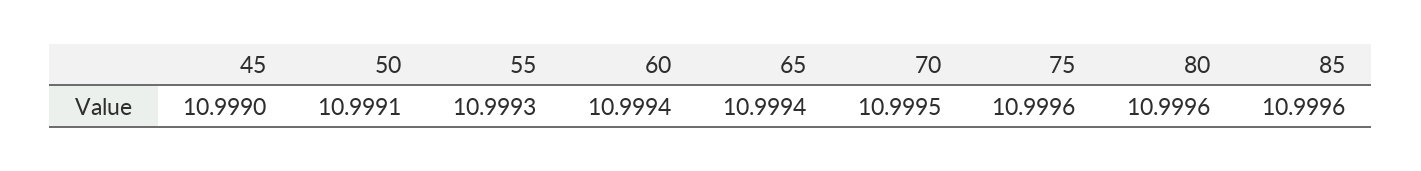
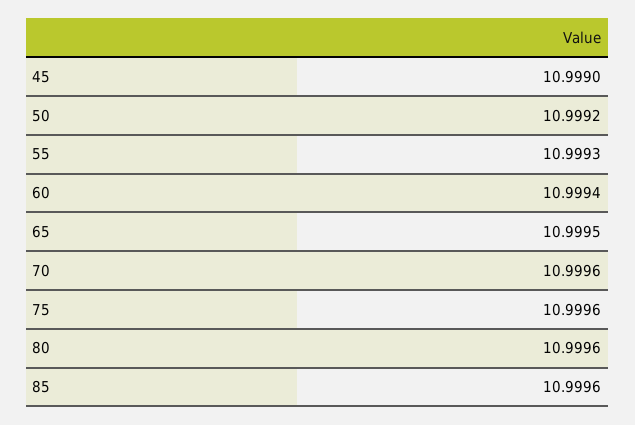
50: 10.9991 -> 10.9992
65: 10.9994 -> 10.9995
70: 10.9995 -> 10.9996

